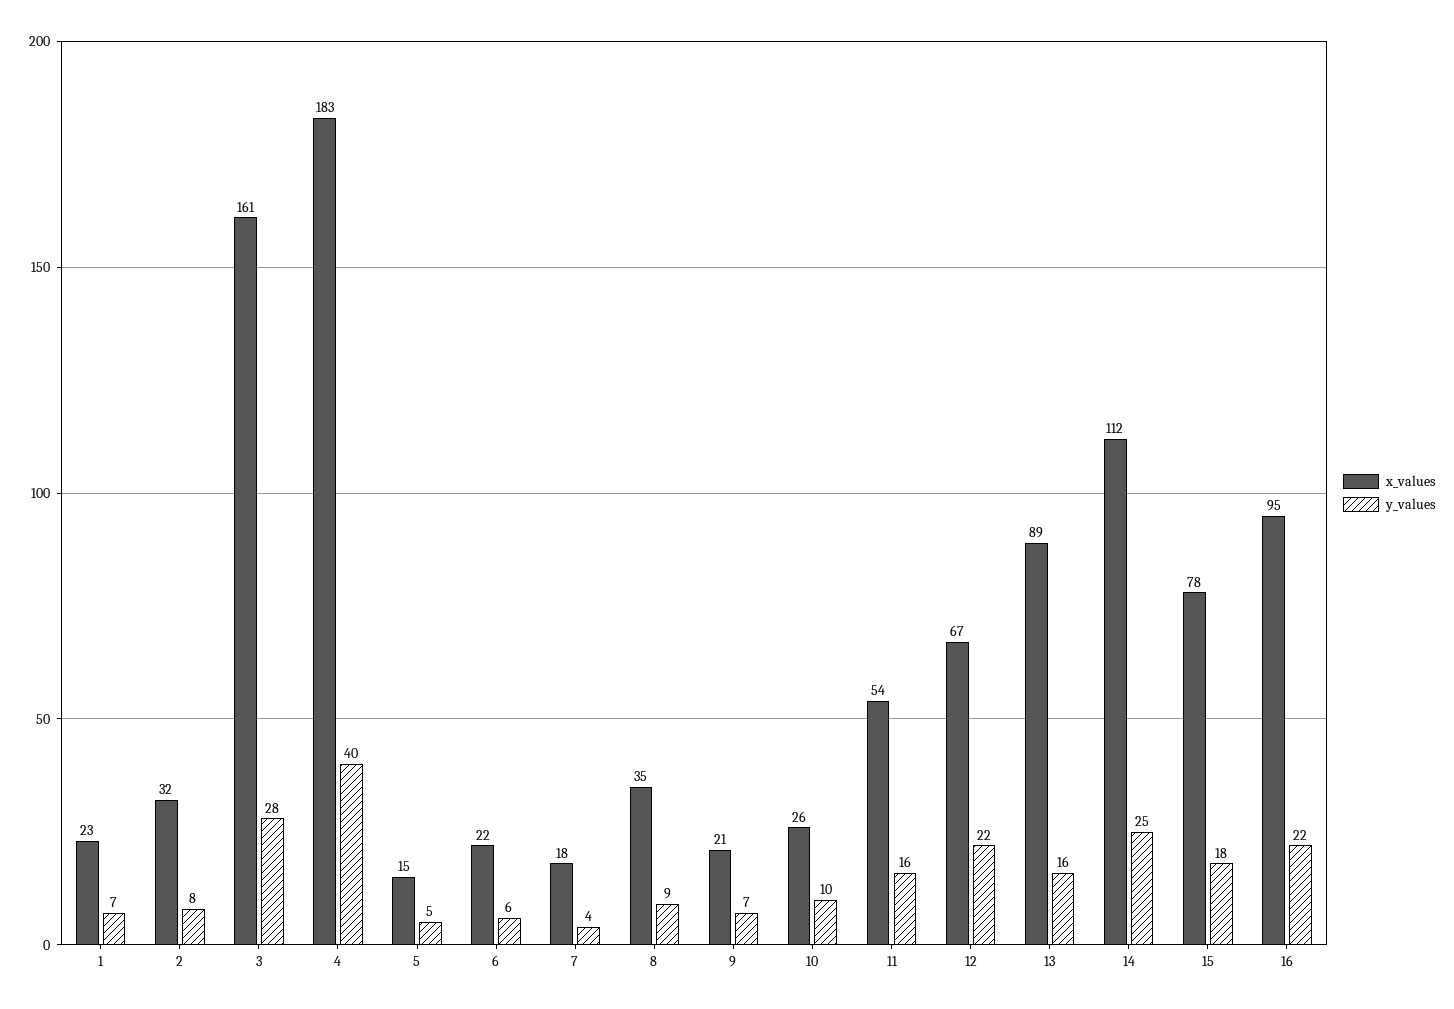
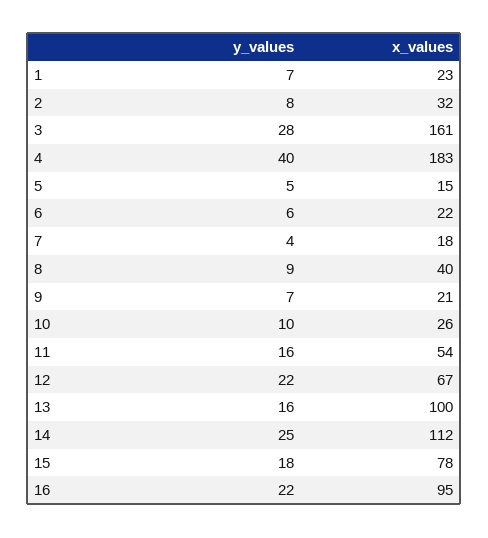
x_values, 8: 35 -> 40
x_values, 13: 89 -> 100

